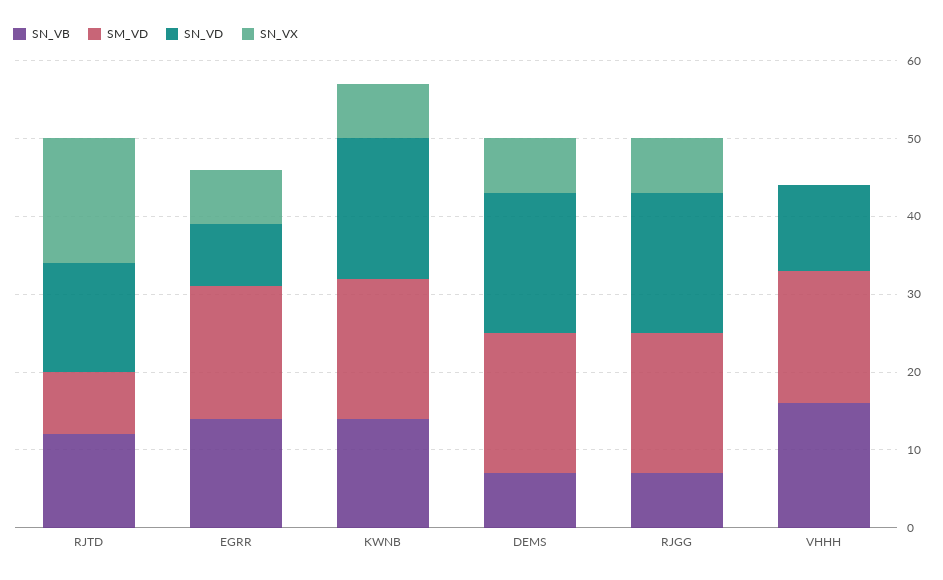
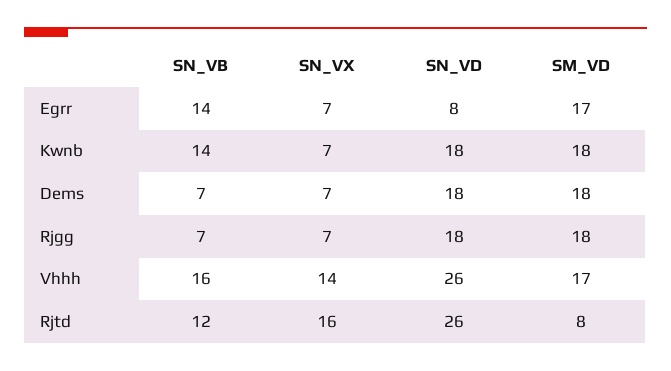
SN_VD, RJTD: 15 -> 26
SN_VD, VHHH: 10 -> 26
SN_VX, VHHH: 0 -> 14

